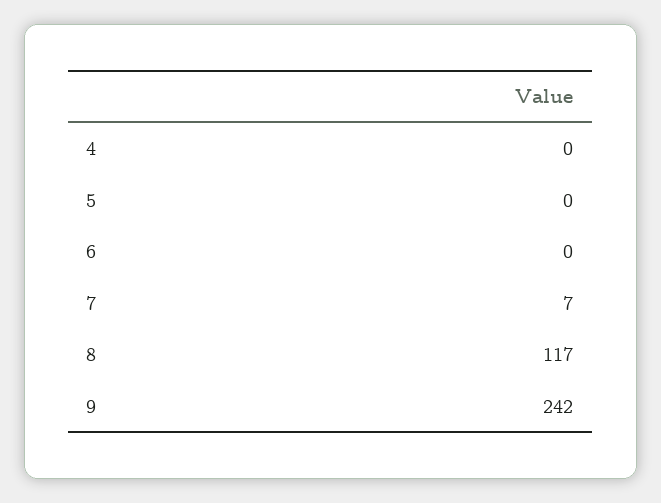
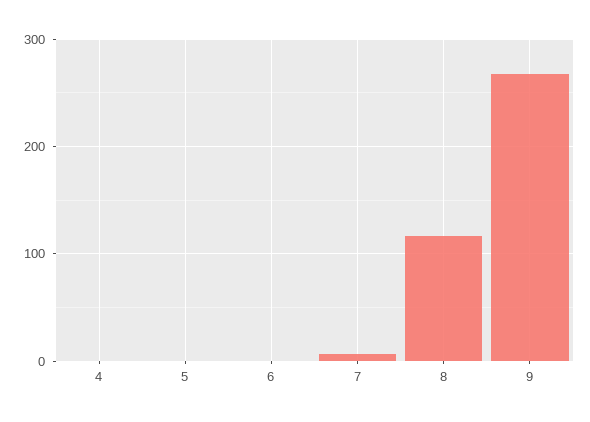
9: 242 -> 270

